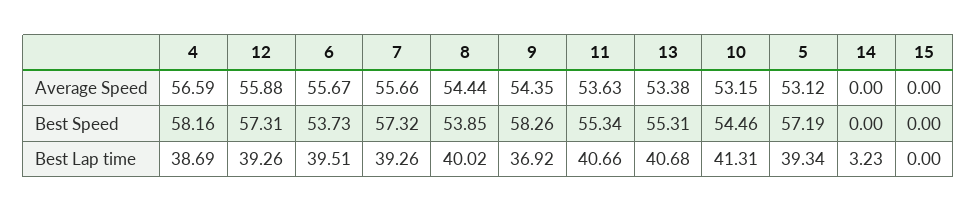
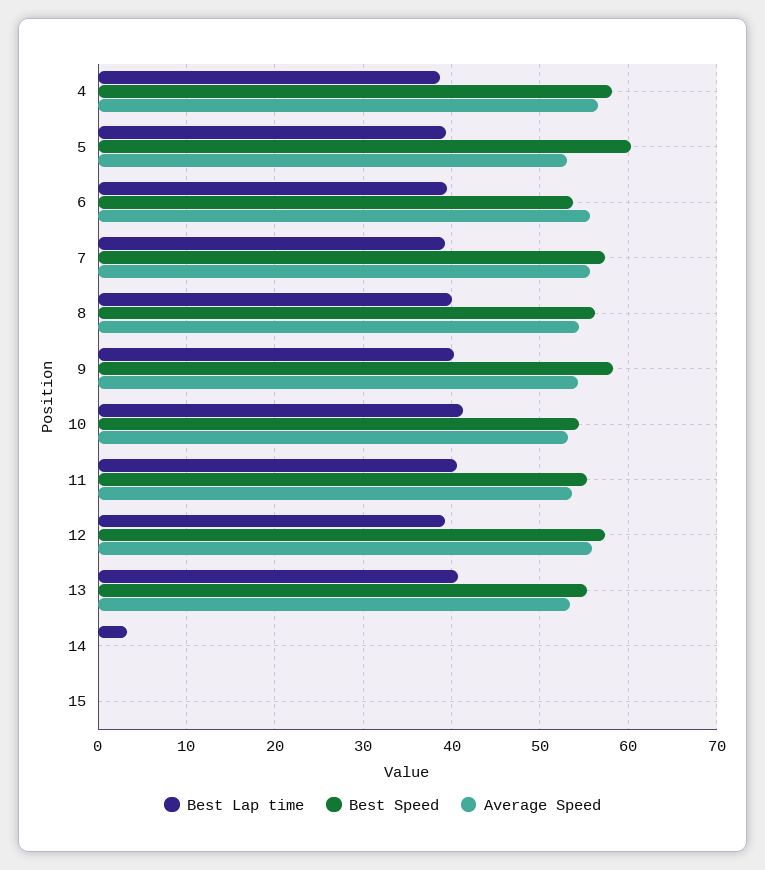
Best Speed, 8: 53.85 -> 56
Best Speed, 5: 57.19 -> 60
Best Lap time, 9: 36.92 -> 40

